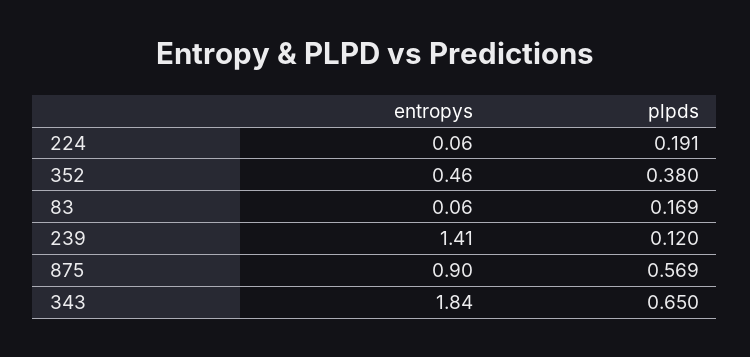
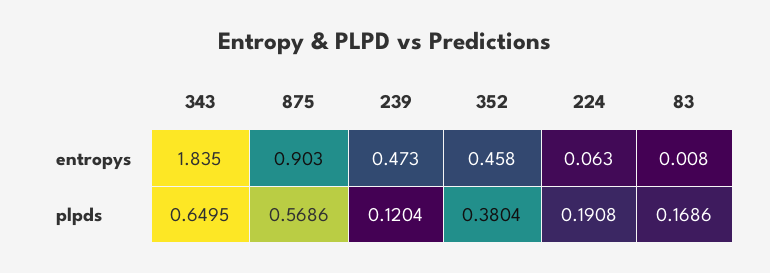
entropys, 83: 0.06 -> 0.008
entropys, 239: 1.41 -> 0.473

